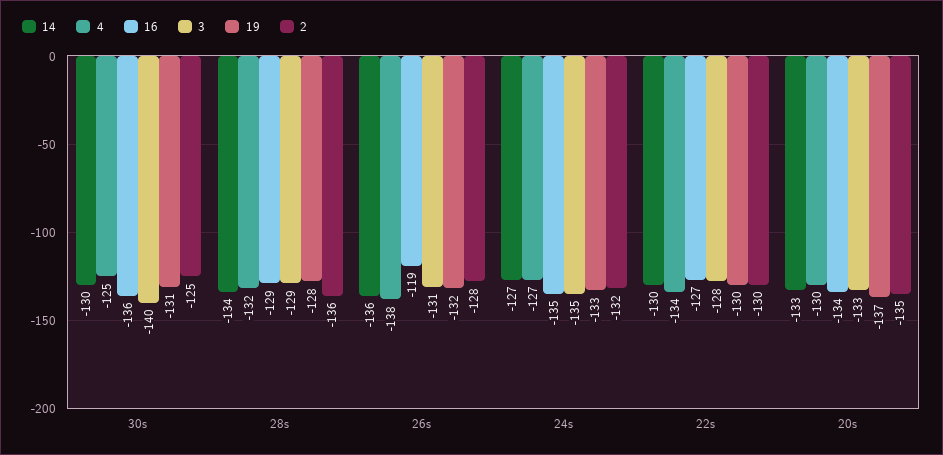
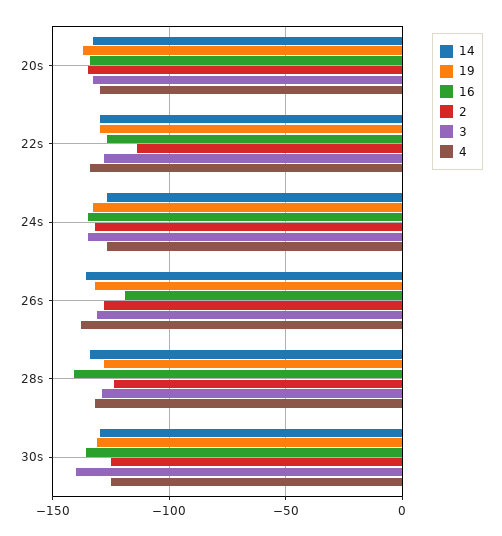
16, 28s: -129 -> -140
2, 28s: -136 -> -125
2, 22s: -130 -> -115

